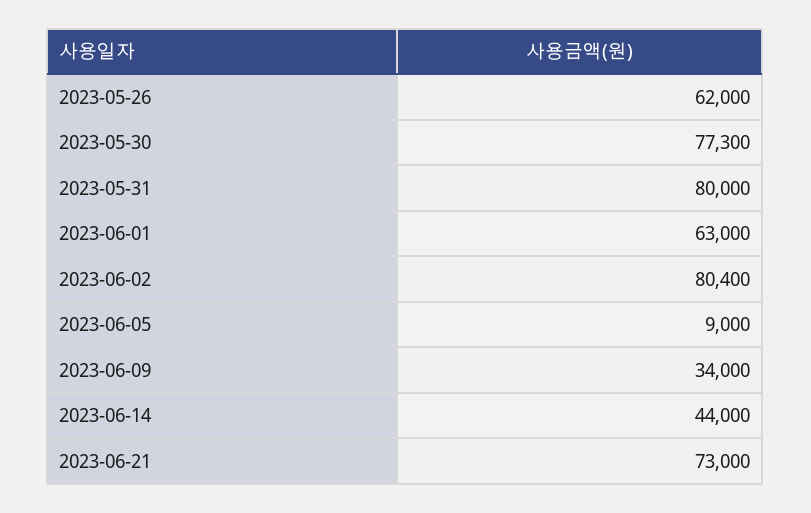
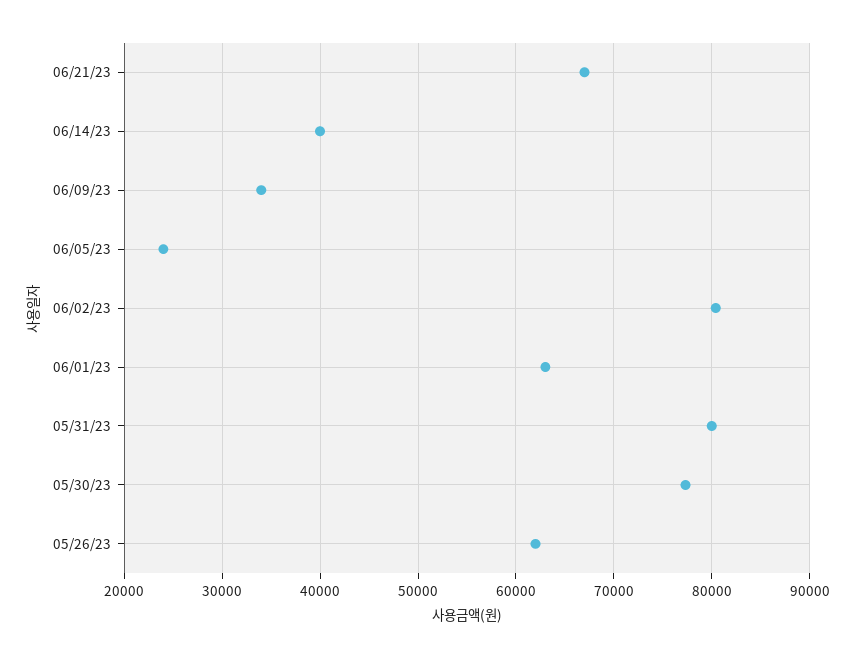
2023-06-05: 9000 -> 24000
2023-06-14: 44000 -> 40000
2023-06-21: 73000 -> 67000

